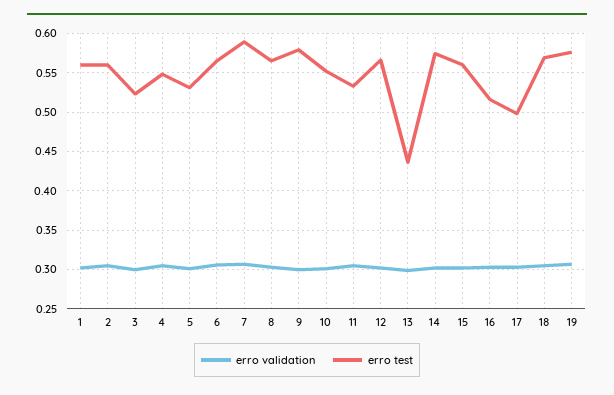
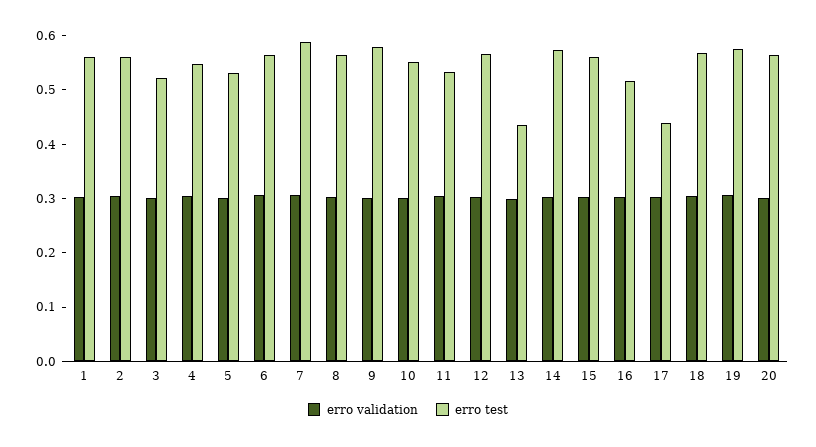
erro test, 17: 0.5 -> 0.44
erro validation, 20: none -> 0.3
erro test, 20: none -> 0.56

